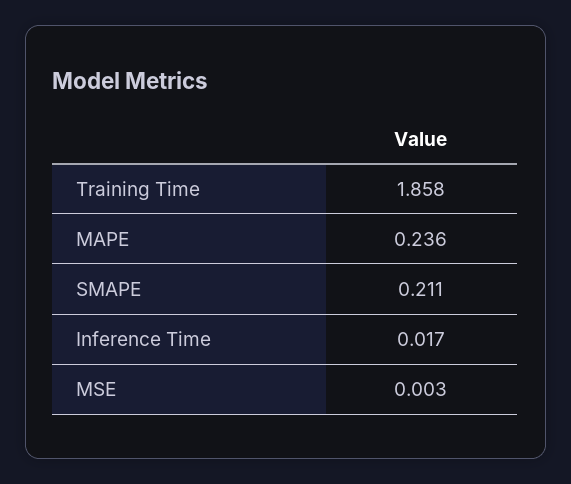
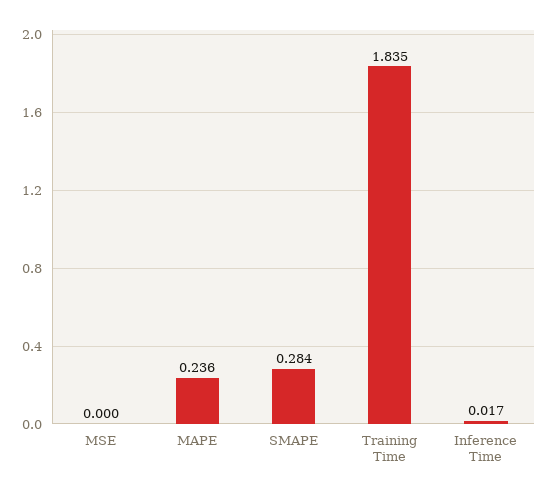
Training Time: 1.858 -> 1.835
SMAPE: 0.211 -> 0.284
MSE: 0.003 -> 0

